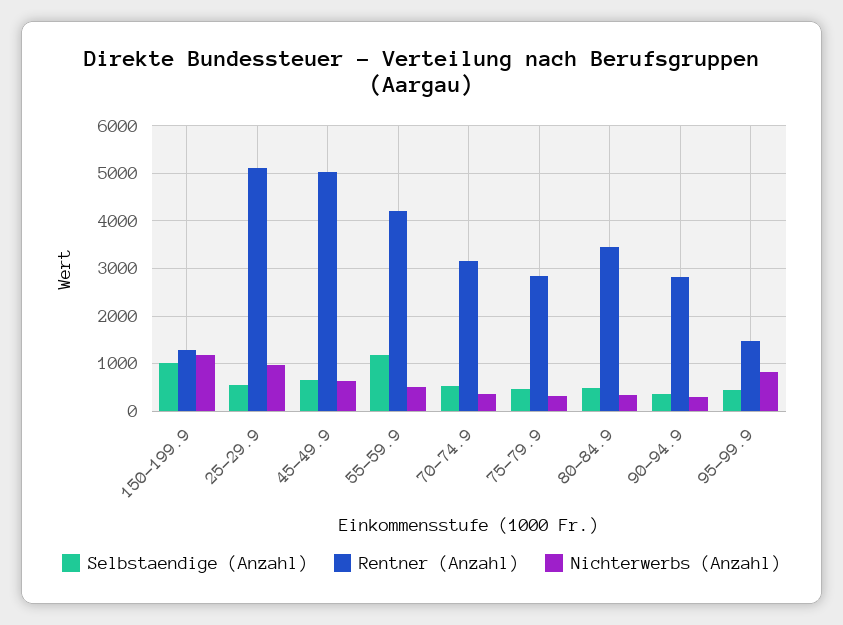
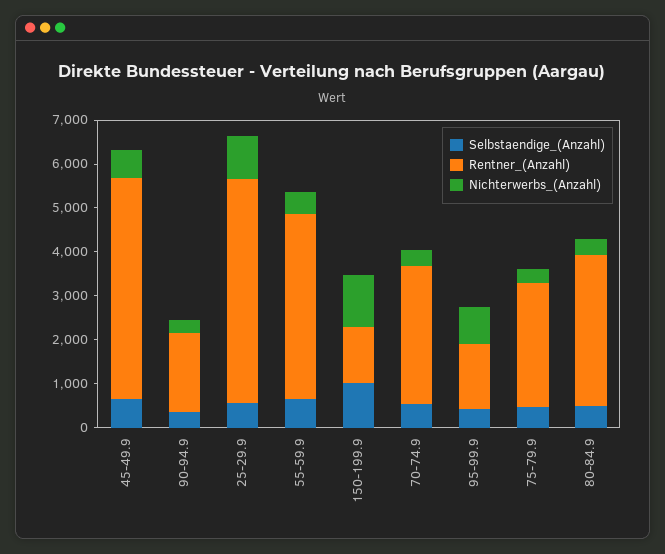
Selbstaendige (Anzahl), 55-59.9: 1200 -> 600
Rentner (Anzahl), 90-94.9: 2800 -> 1800

